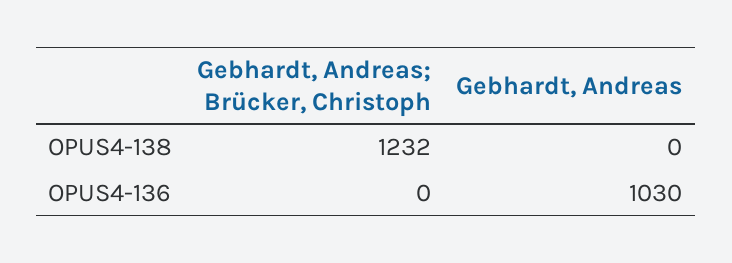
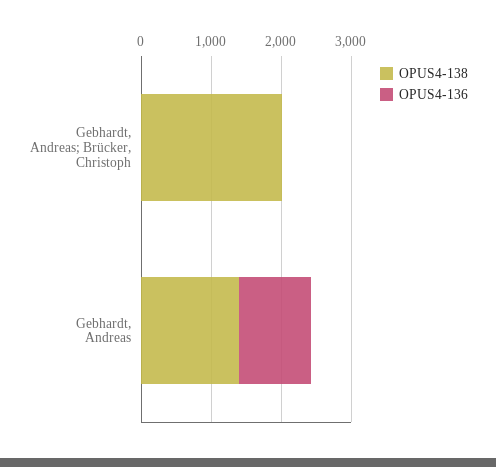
OPUS4-138, Gebhardt, Andreas; Brücker, Christoph: 1232 -> 2000
OPUS4-138, Gebhardt, Andreas: 0 -> 1400

